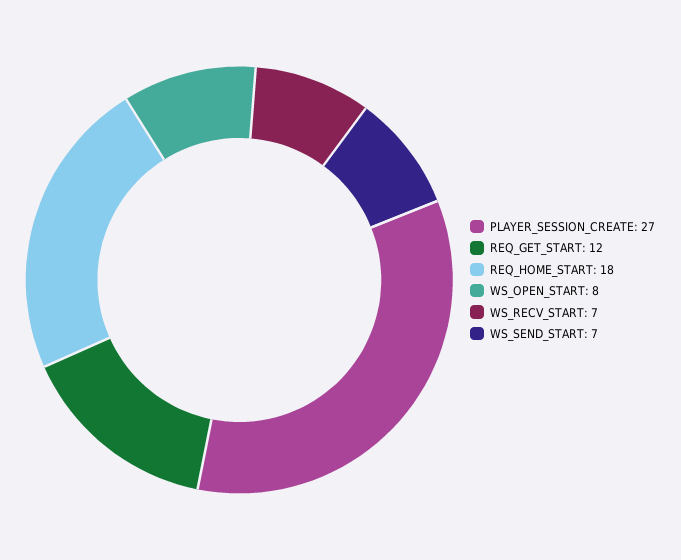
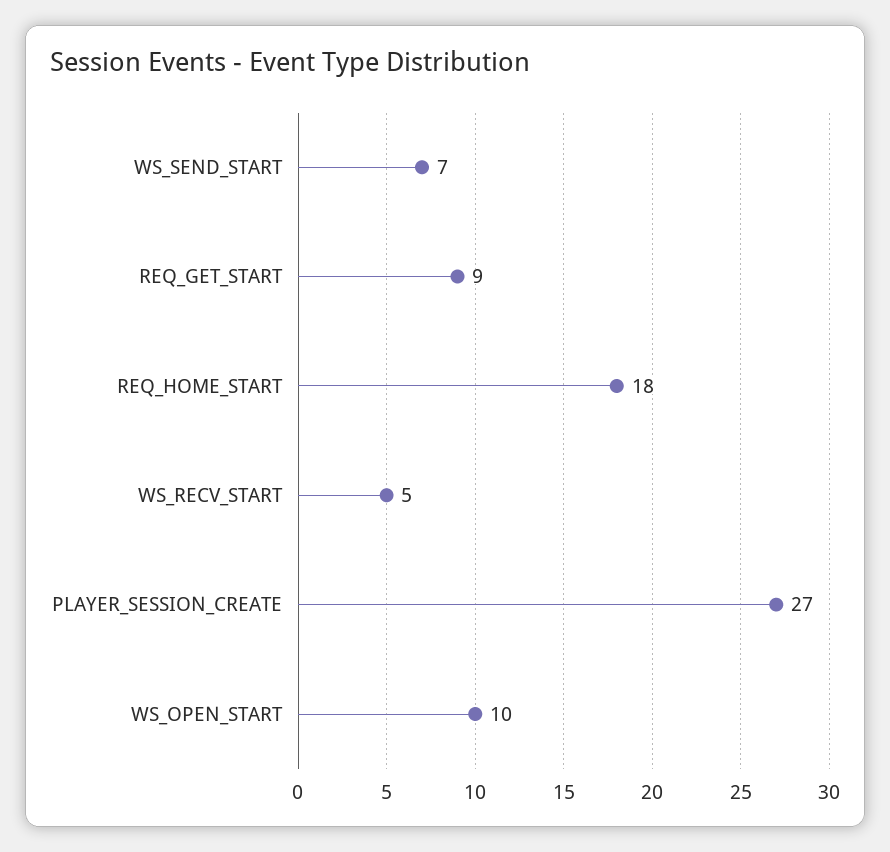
REQ_GET_START: 12 -> 9
WS_OPEN_START: 8 -> 10
WS_RECV_START: 7 -> 5

